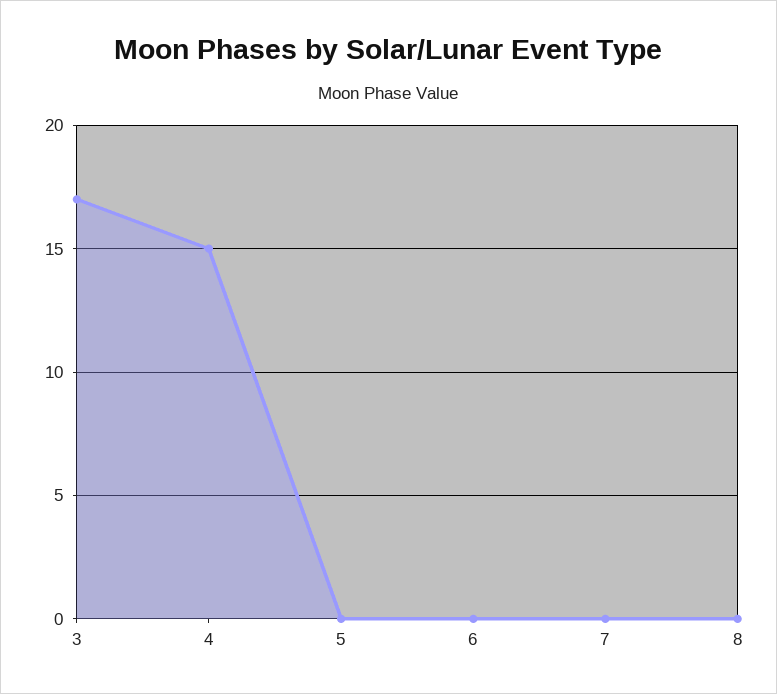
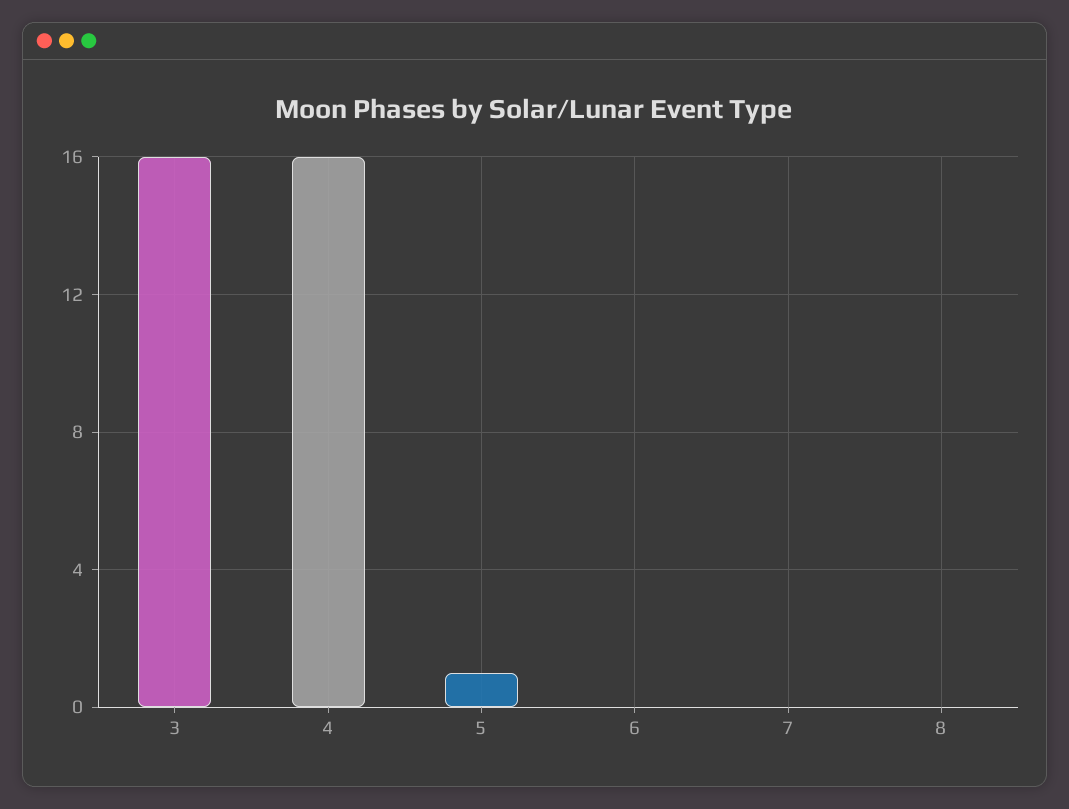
3: 17 -> 16
4: 15 -> 16
5: 0 -> 1

